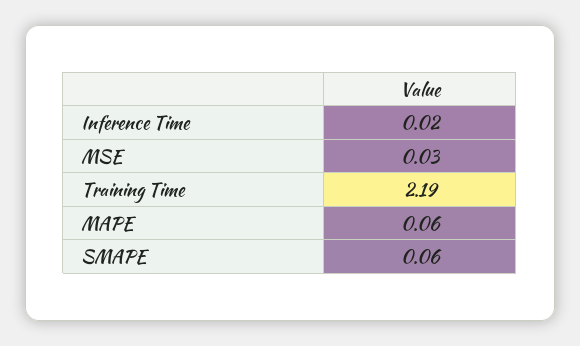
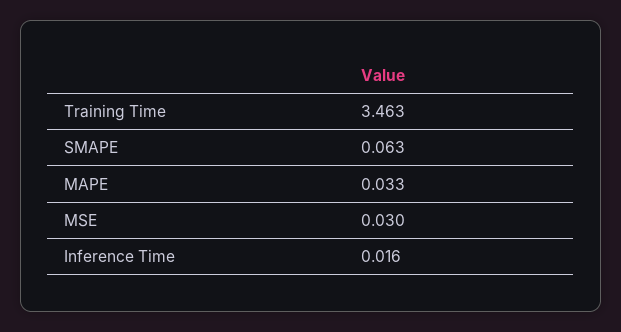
Training Time: 2.19 -> 3.463
MAPE: 0.06 -> 0.033

